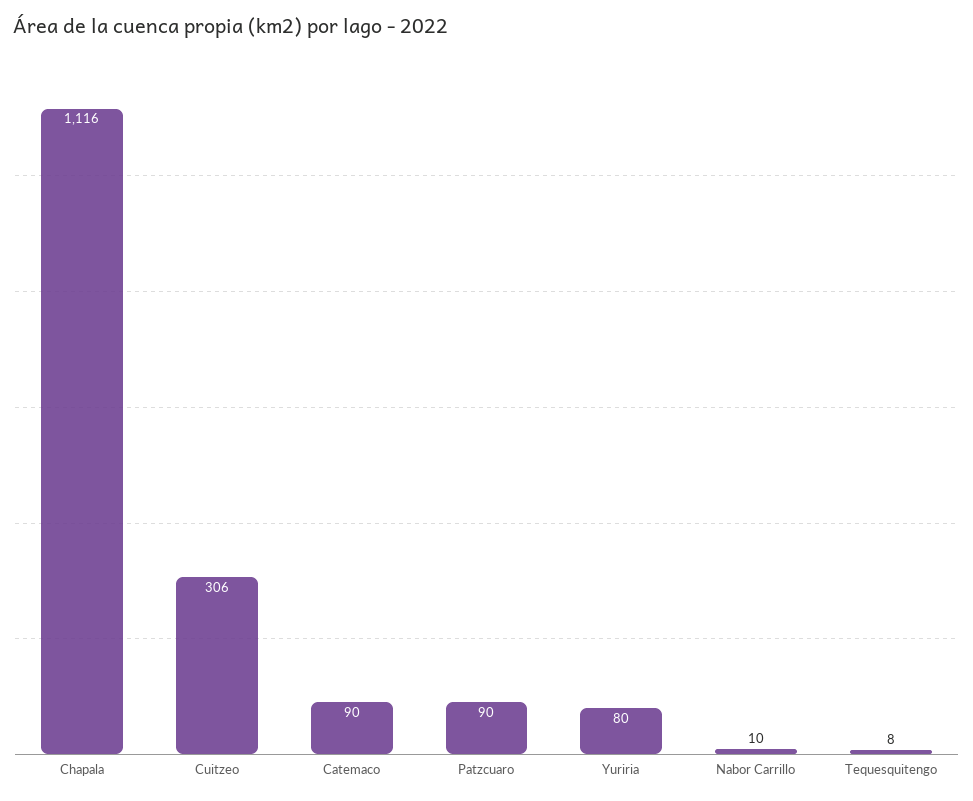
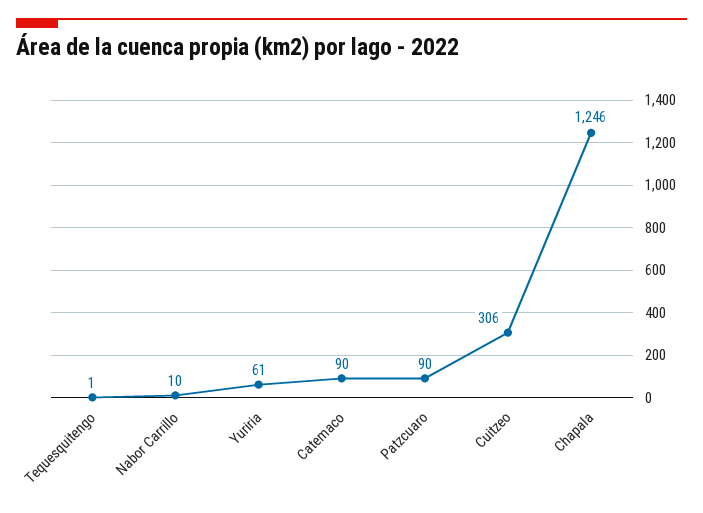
Chapala: 1116 -> 1246
Yuriria: 80 -> 61
Tequesquitengo: 8 -> 1

